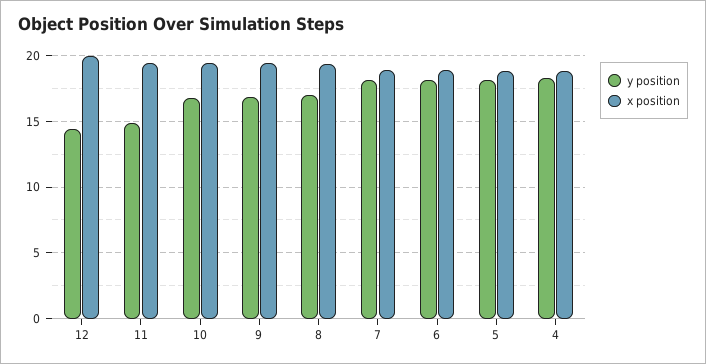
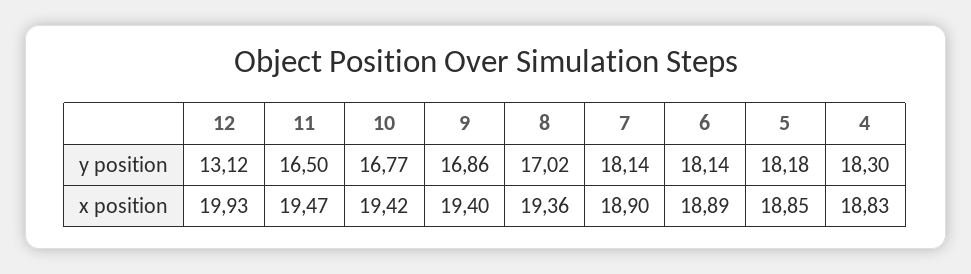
y position, 12: 14.5 -> 13.12
y position, 11: 15 -> 16.5

